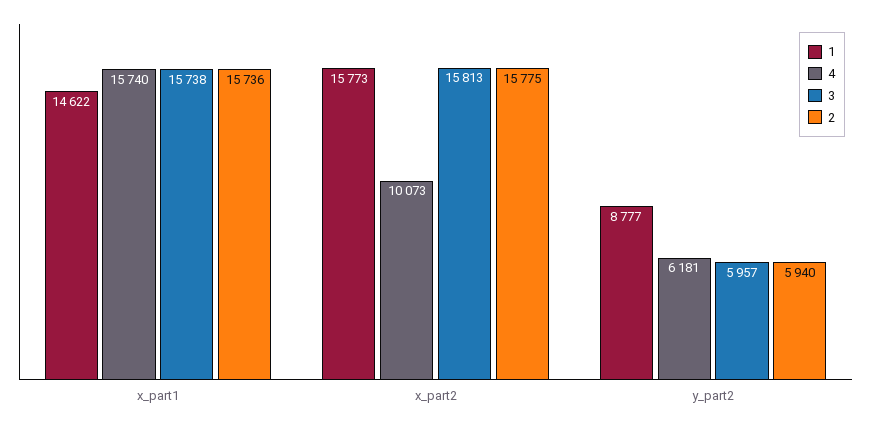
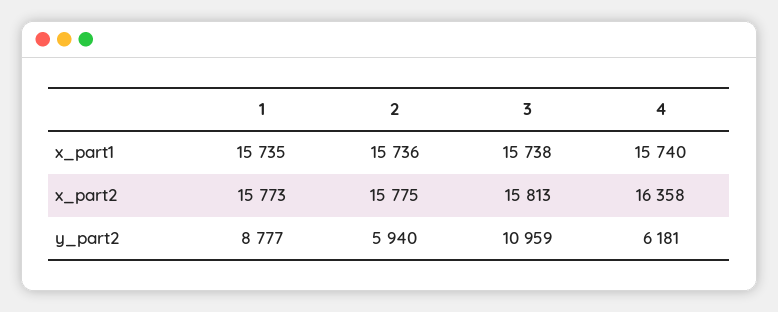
1, x_part1: 14622 -> 15735
4, x_part2: 10073 -> 16358
3, y_part2: 5957 -> 10959

